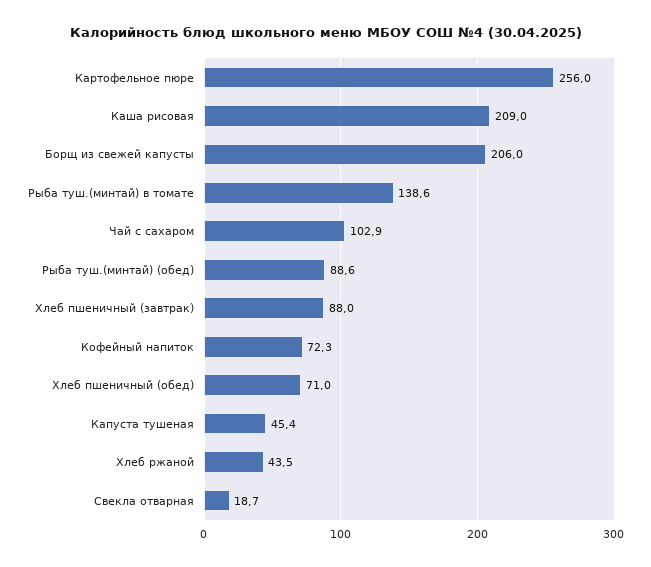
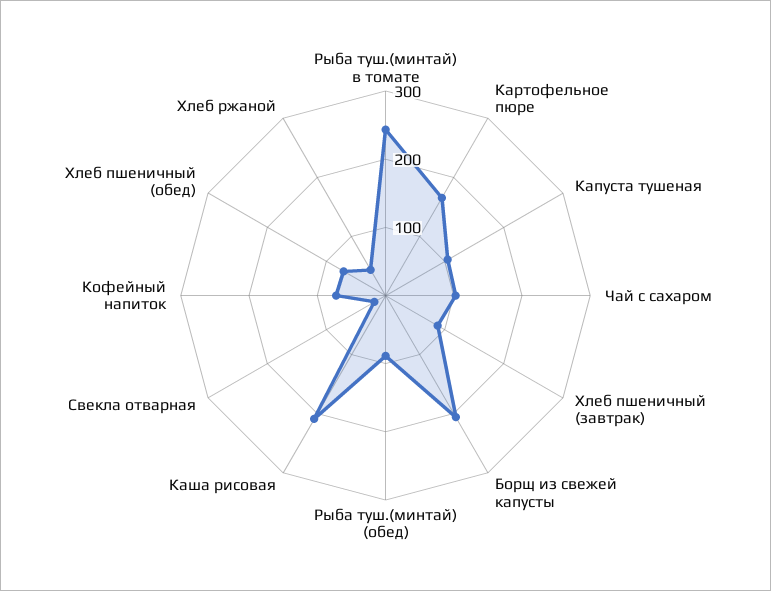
Картофельное пюре: 256 -> 160
Рыба туш.(минтай) в томате: 138.6 -> 240
Капуста тушеная: 45.4 -> 100

